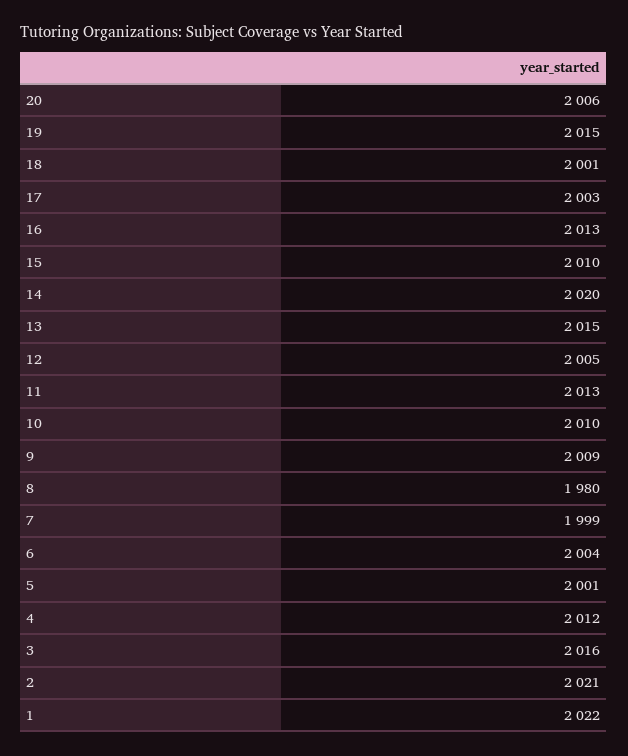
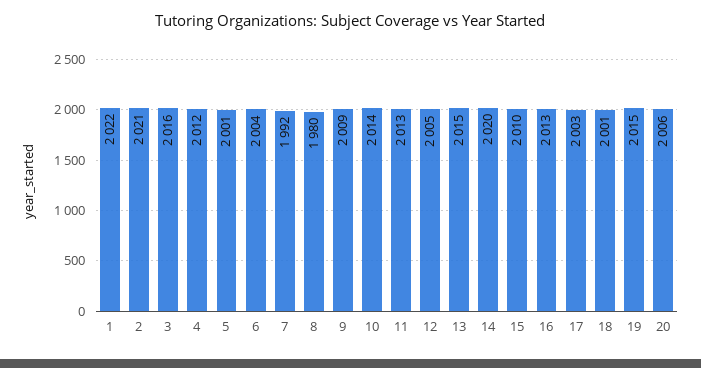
10: 2010 -> 2014
7: 1999 -> 1992

